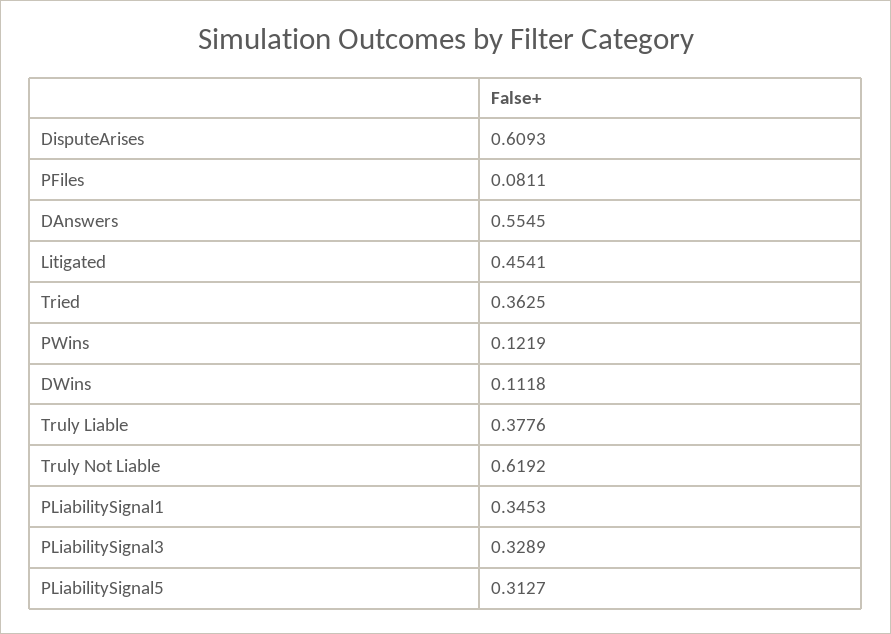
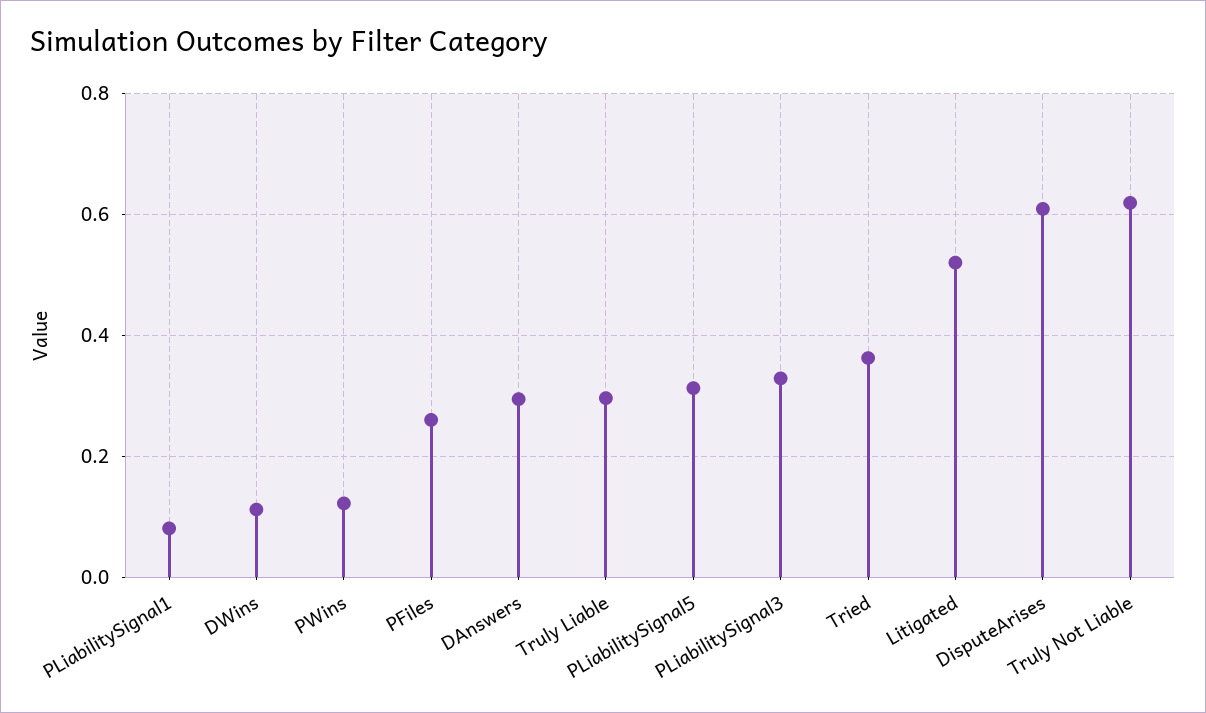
PFiles: 0.0811 -> 0.26
DAnswers: 0.5545 -> 0.3
Litigated: 0.4541 -> 0.52
Truly Liable: 0.3776 -> 0.3
PLiabilitySignal1: 0.3453 -> 0.08

